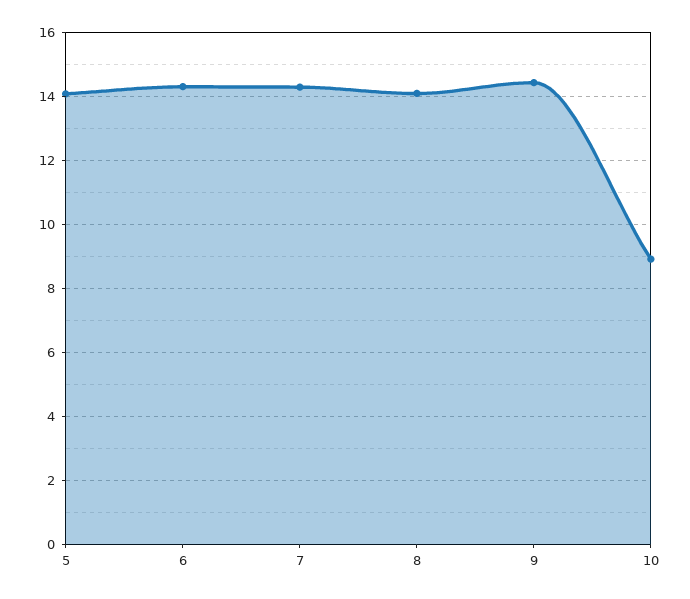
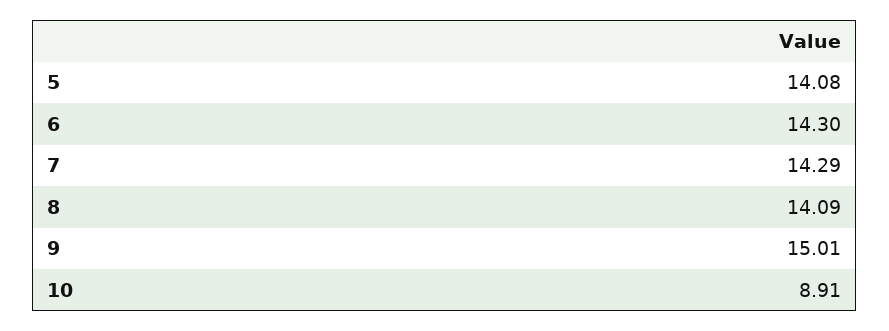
9: 14.4 -> 15.01

